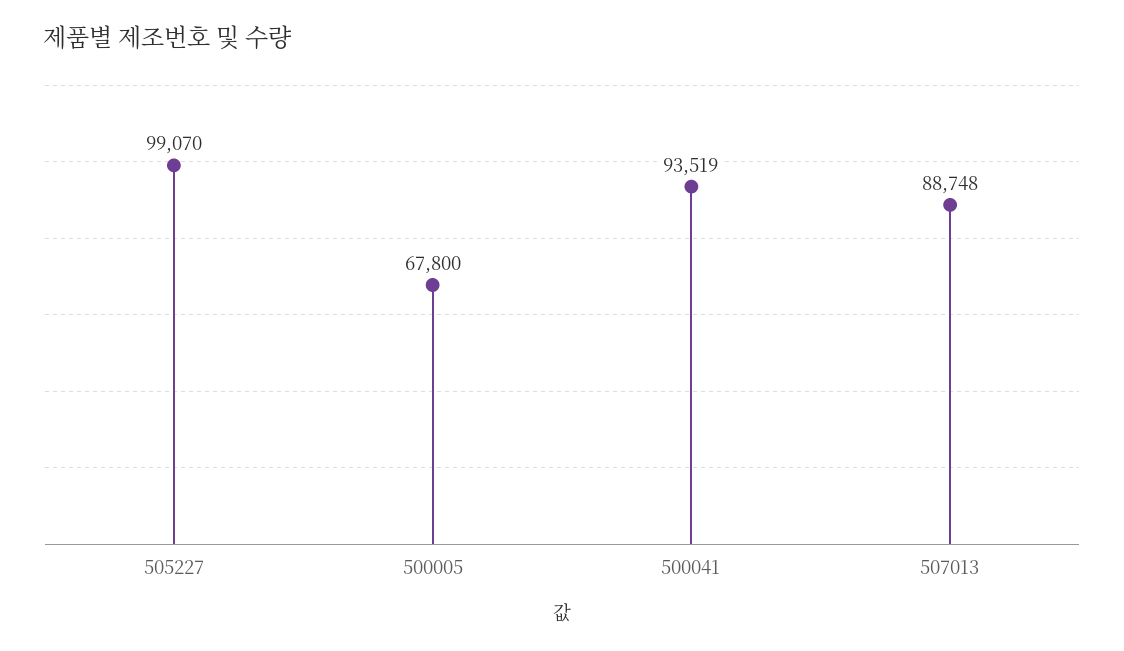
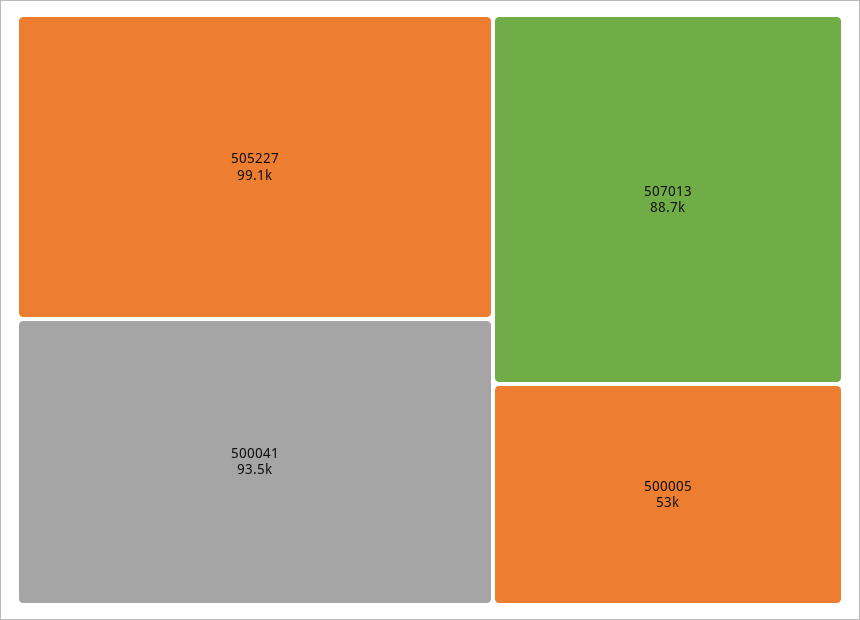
500005: 67800 -> 53000

